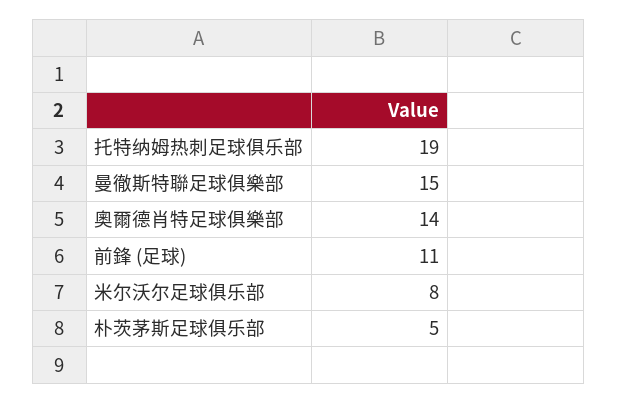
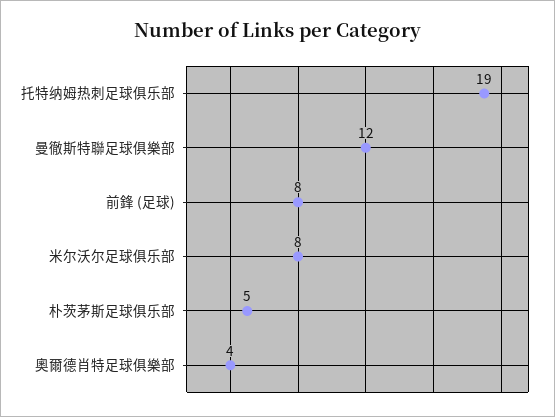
曼徹斯特聯足球俱樂部: 15 -> 12
奧爾德肖特足球俱樂部: 14 -> 4
前鋒 (足球): 11 -> 8

